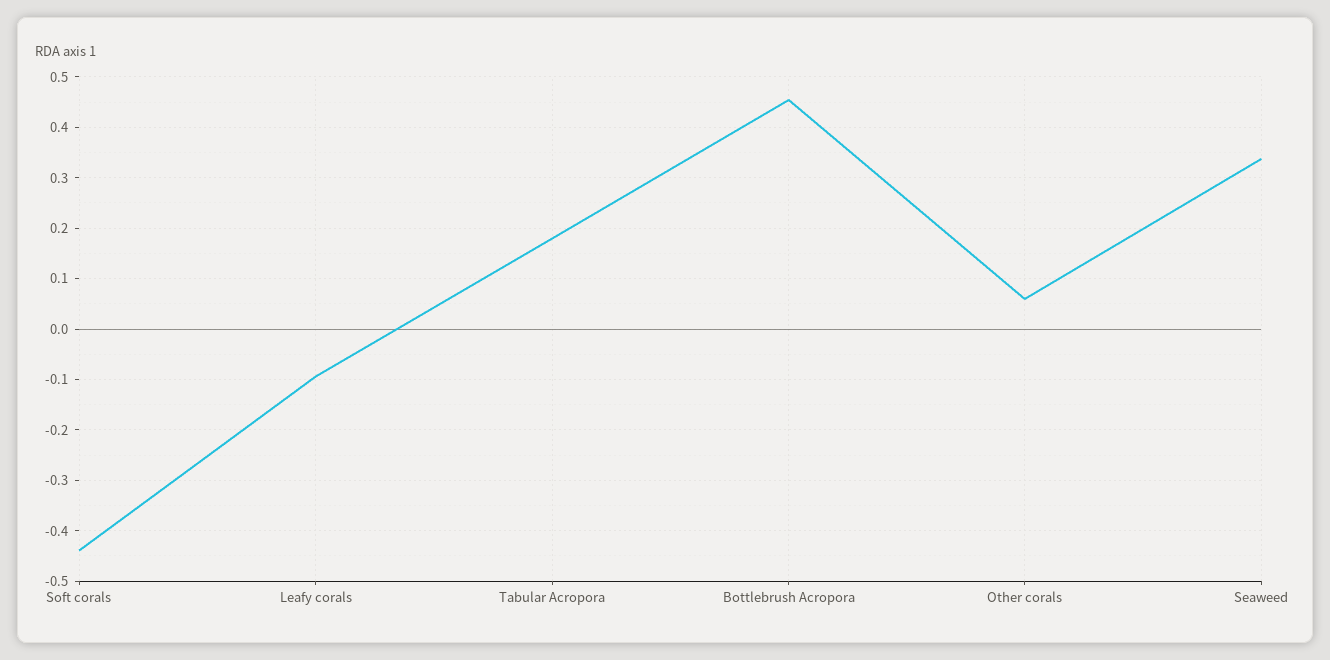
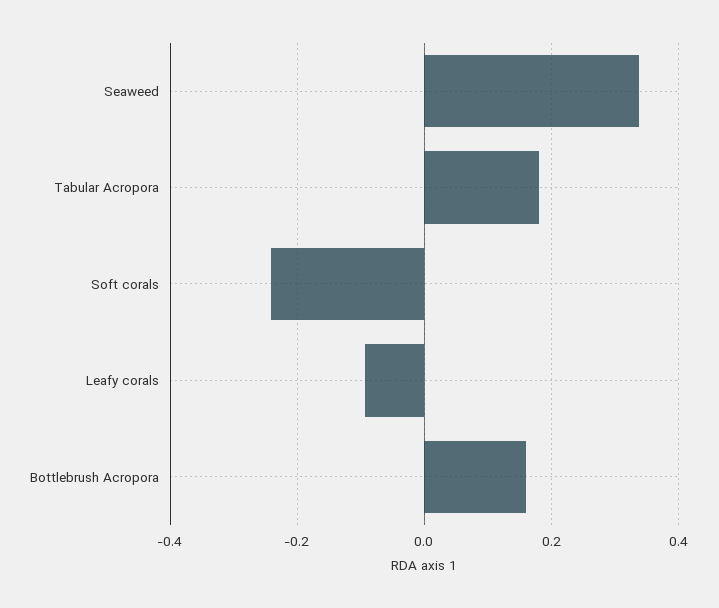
Soft corals: -0.44 -> -0.24
Bottlebrush Acropora: 0.46 -> 0.16
Other corals: 0.06 -> none

